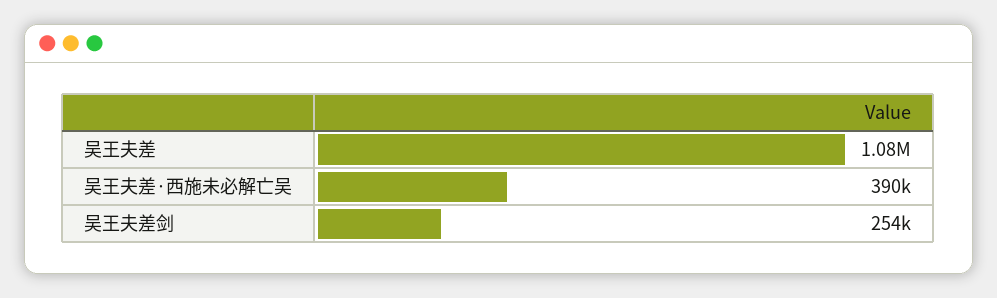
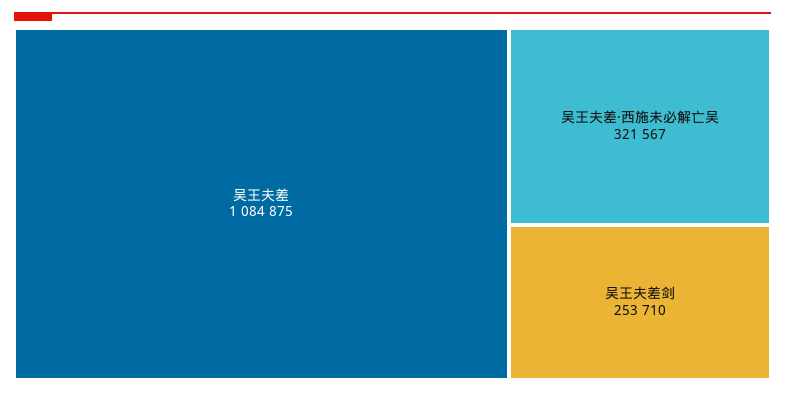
吴王夫差·西施未必解亡吴: 390000 -> 321567

